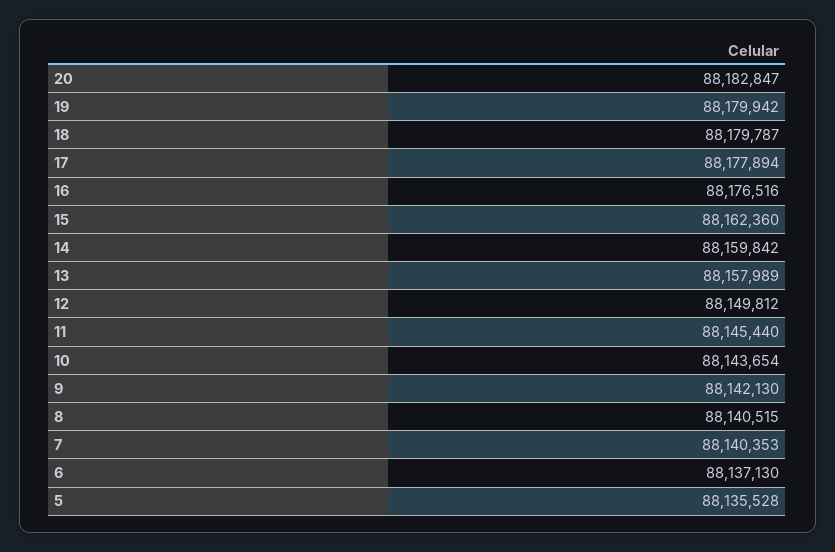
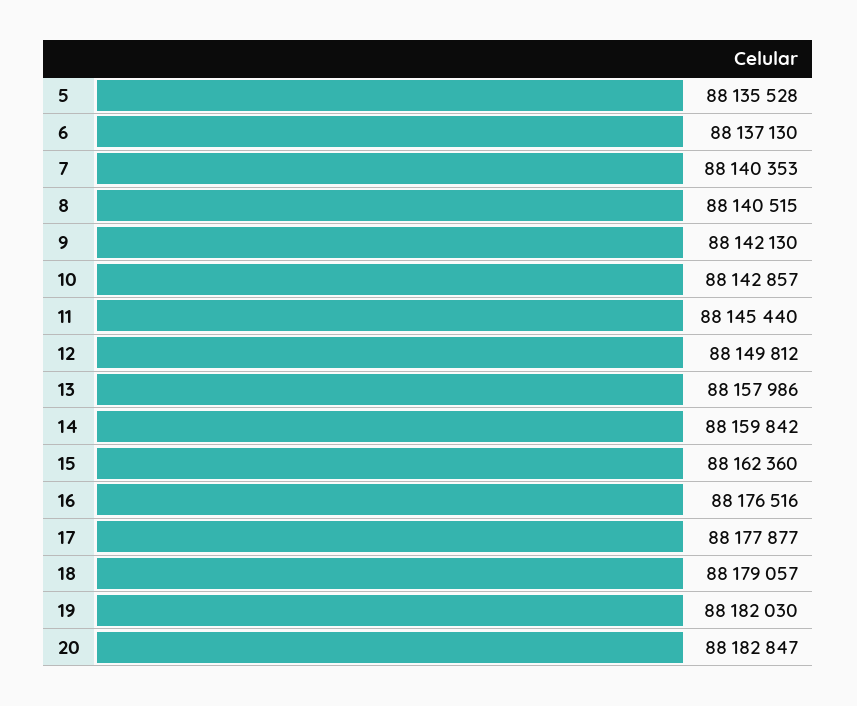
19: 88179942 -> 88182030
18: 88179787 -> 88179057
17: 88177894 -> 88177877
13: 88157989 -> 88157986
10: 88143654 -> 88142857

